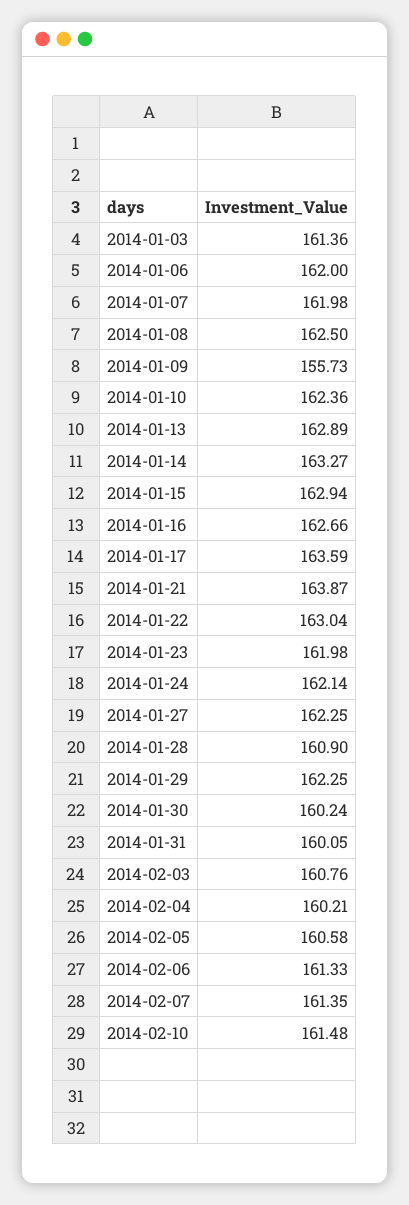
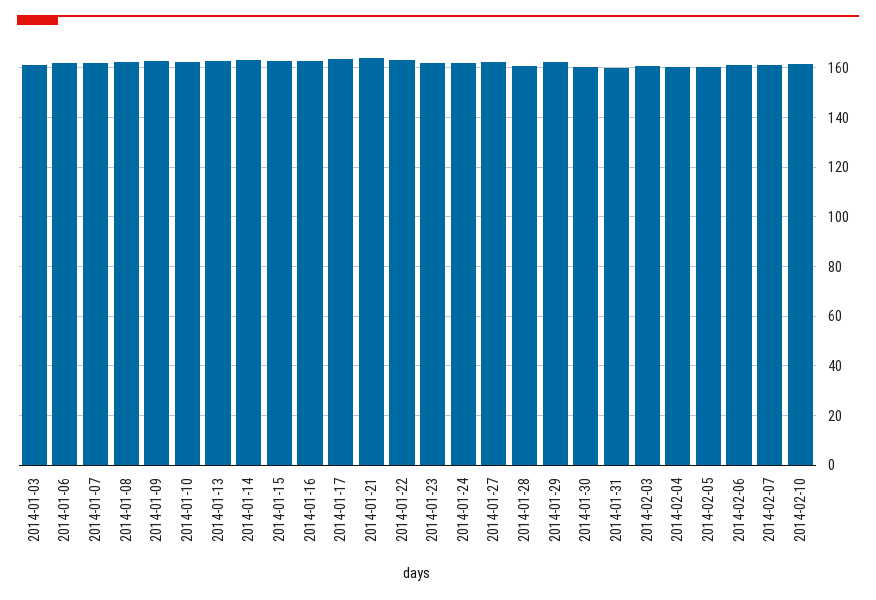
2014-01-09: 155.73 -> 162.5

